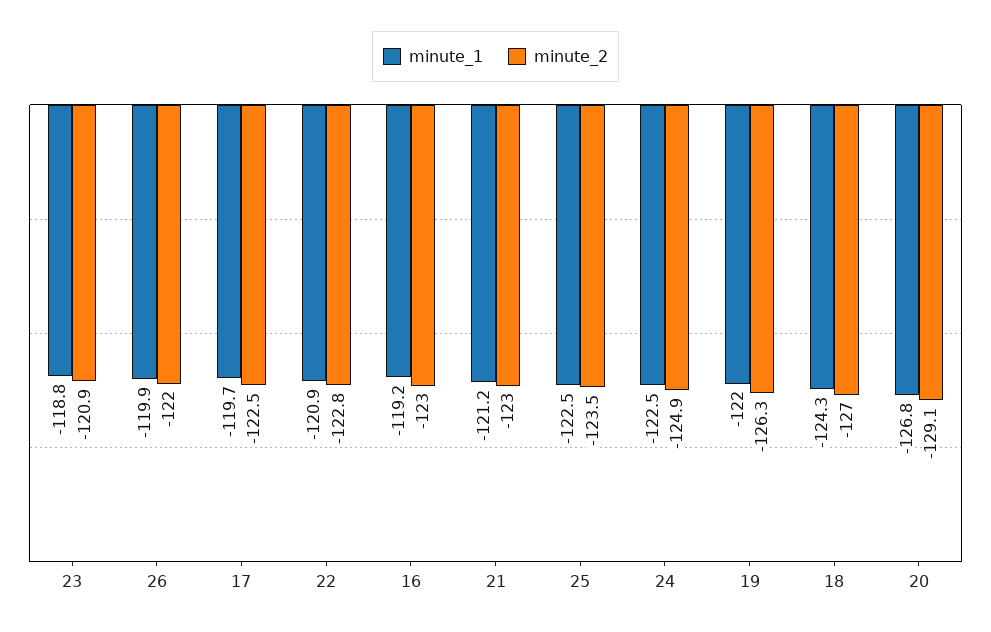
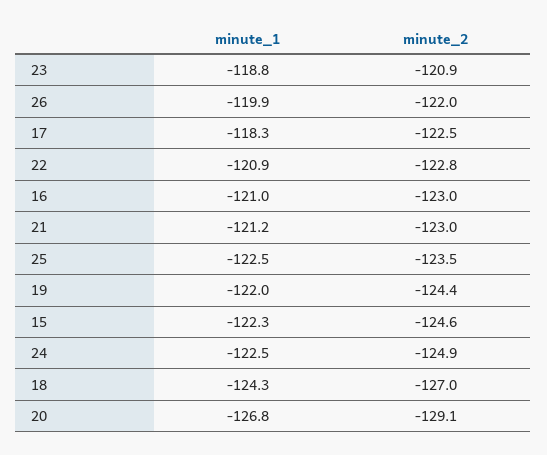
minute_1, 17: -119.7 -> -118.3
minute_1, 16: -119.2 -> -121
minute_2, 19: -126.3 -> -124.4
minute_1, 15: none -> -122.3
minute_2, 15: none -> -124.6

